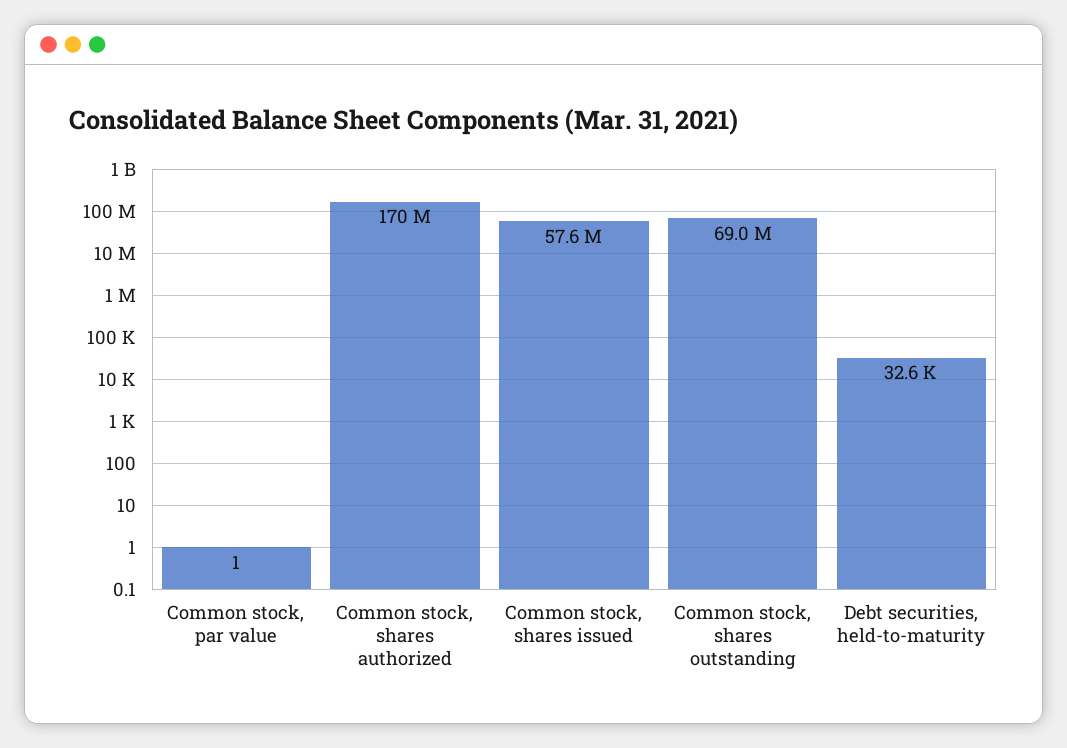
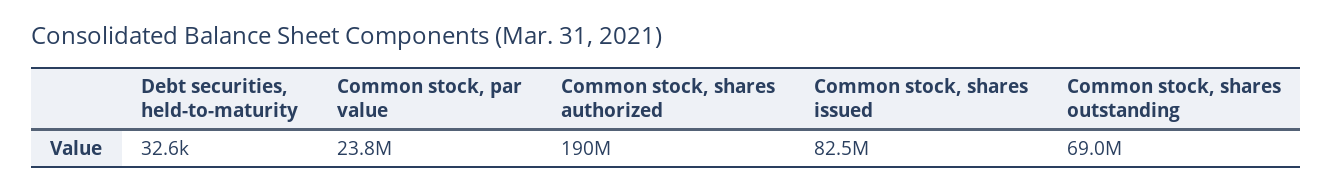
Common stock, par value: 1 -> 23800000
Common stock, shares authorized: 170000000 -> 190000000
Common stock, shares issued: 57600000 -> 82500000

